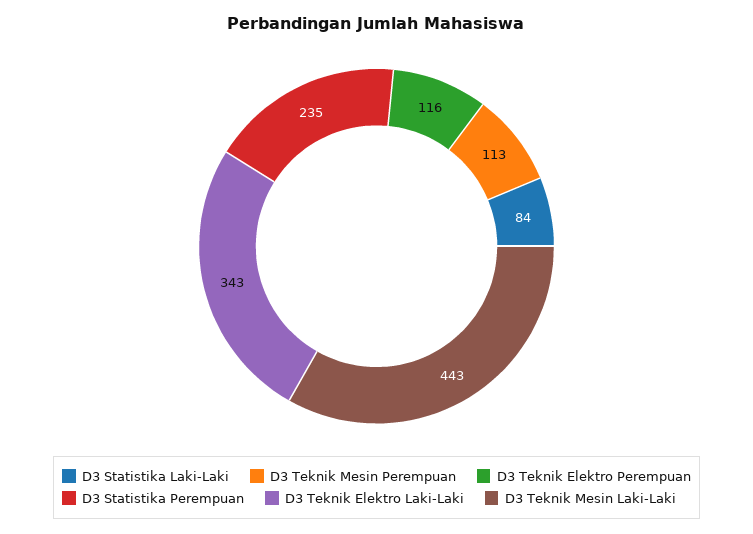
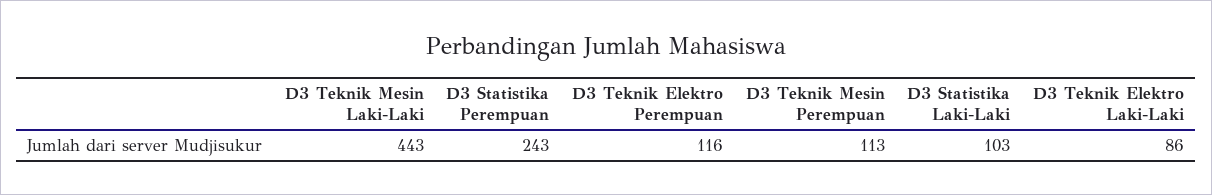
D3 Statistika Laki-Laki: 84 -> 103
D3 Statistika Perempuan: 235 -> 243
D3 Teknik Elektro Laki-Laki: 343 -> 86

